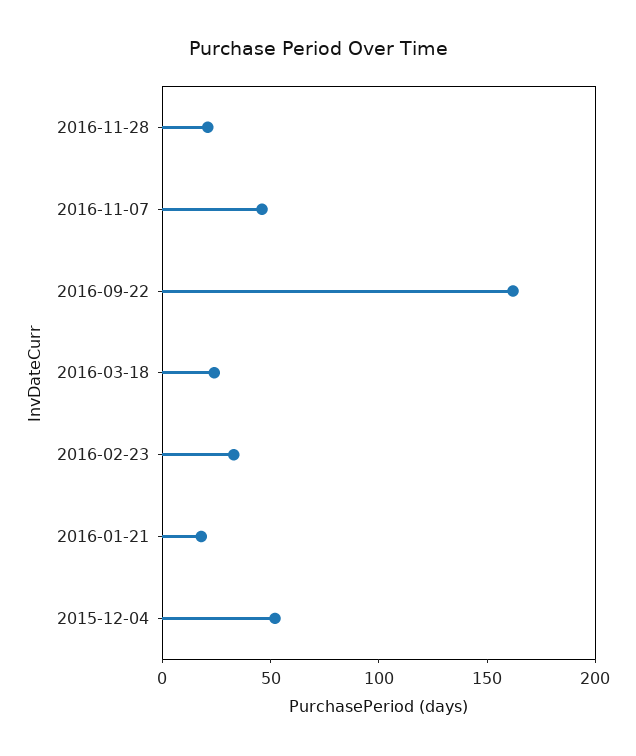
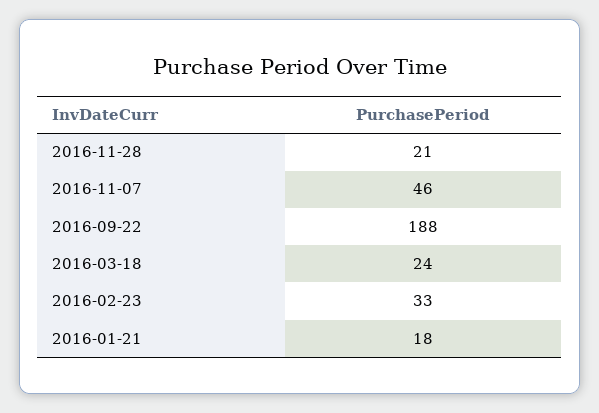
2016-09-22: 160 -> 188
2015-12-04: 50 -> none

